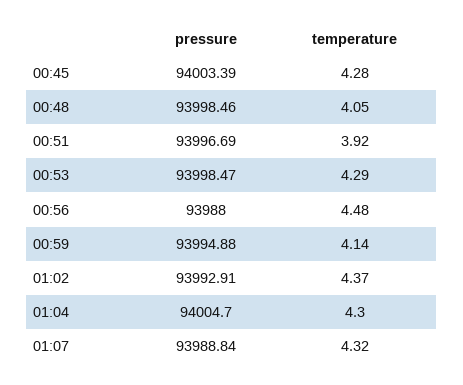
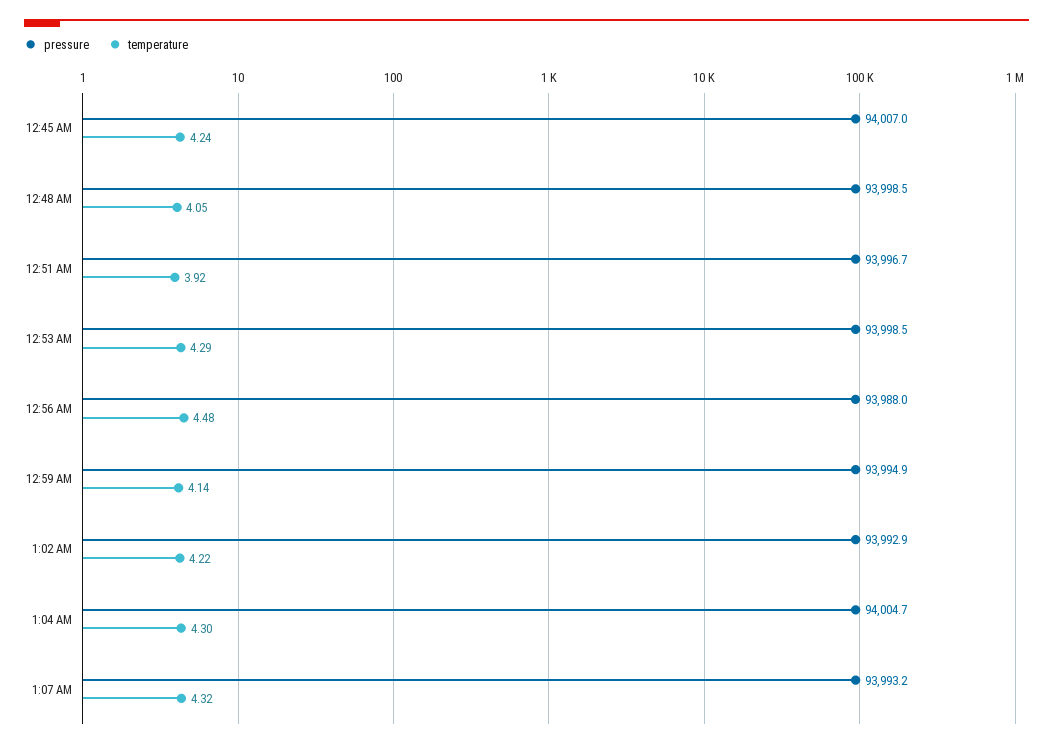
pressure, 00:45: 94003.39 -> 94007
temperature, 00:45: 4.28 -> 4.24
temperature, 01:02: 4.37 -> 4.22
pressure, 01:07: 93988.84 -> 93993.2

